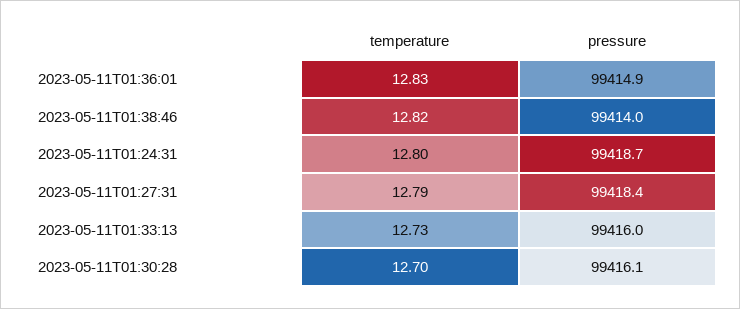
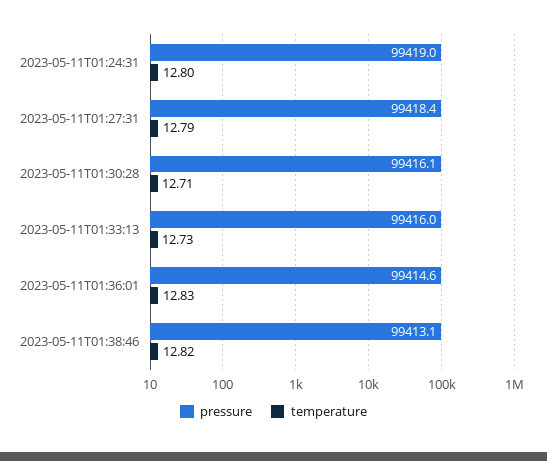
pressure, 2023-05-11T01:36:01: 99414.9 -> 99414.6
pressure, 2023-05-11T01:38:46: 99414 -> 99413.1
pressure, 2023-05-11T01:24:31: 99418.7 -> 99419
temperature, 2023-05-11T01:30:28: 12.7 -> 12.71

